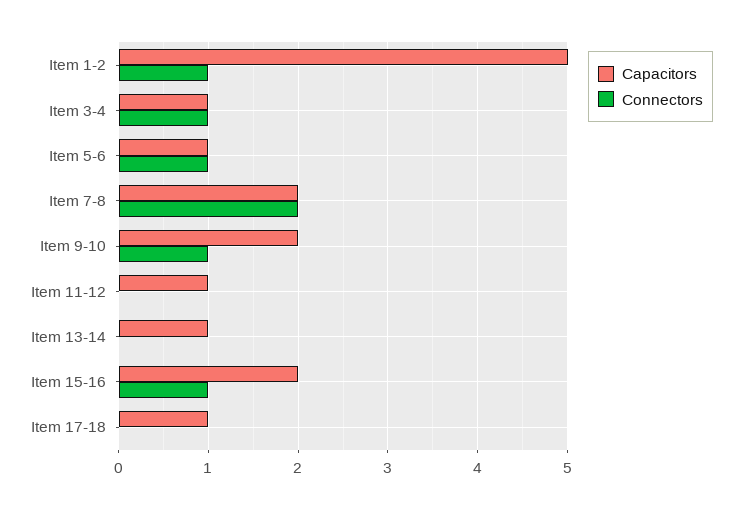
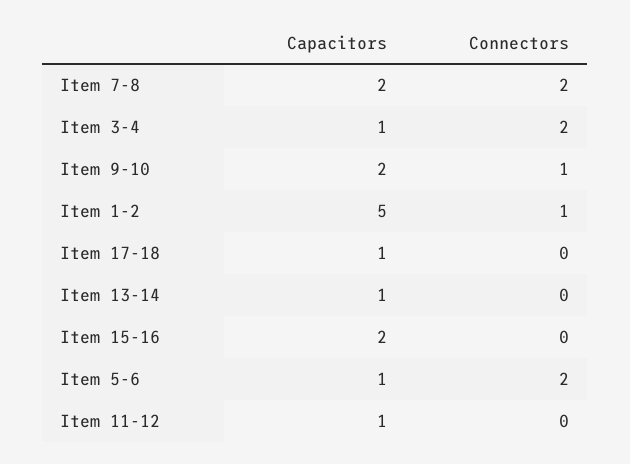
Connectors, Item 3-4: 1 -> 2
Connectors, Item 5-6: 1 -> 2
Connectors, Item 15-16: 1 -> 0

